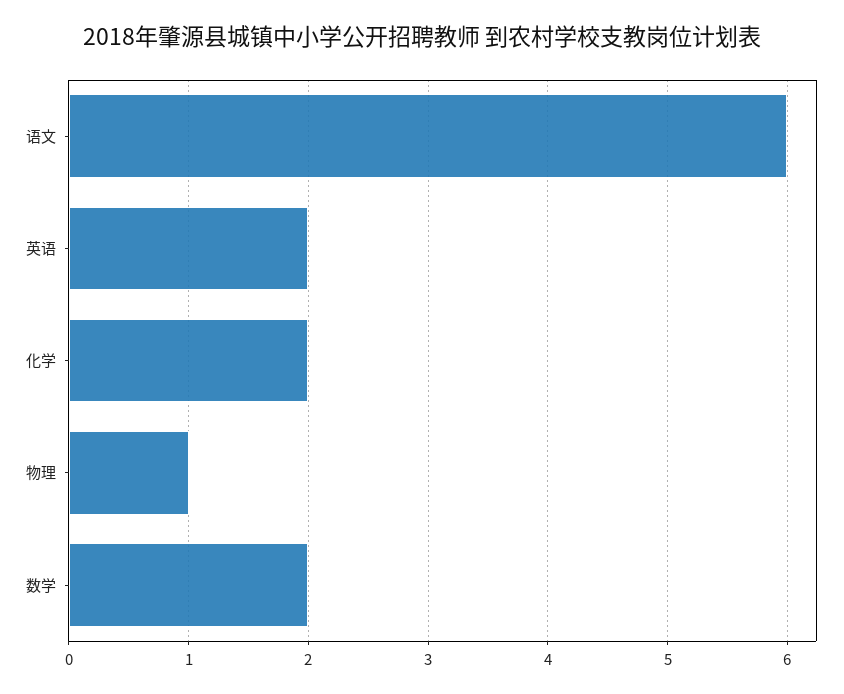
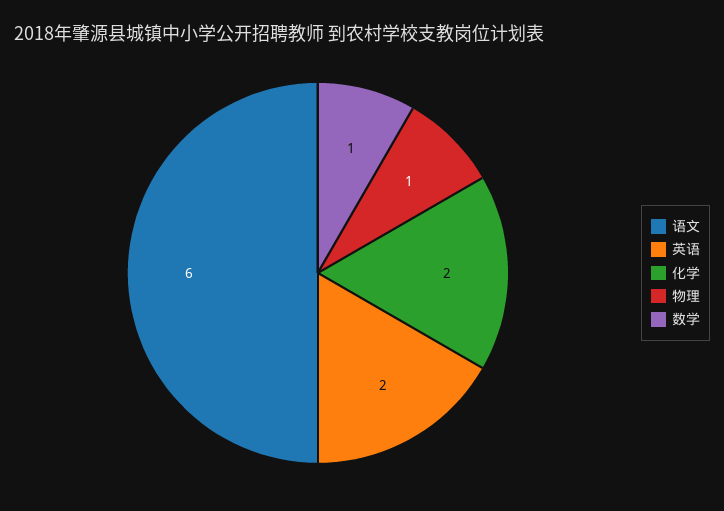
数学: 2 -> 1

